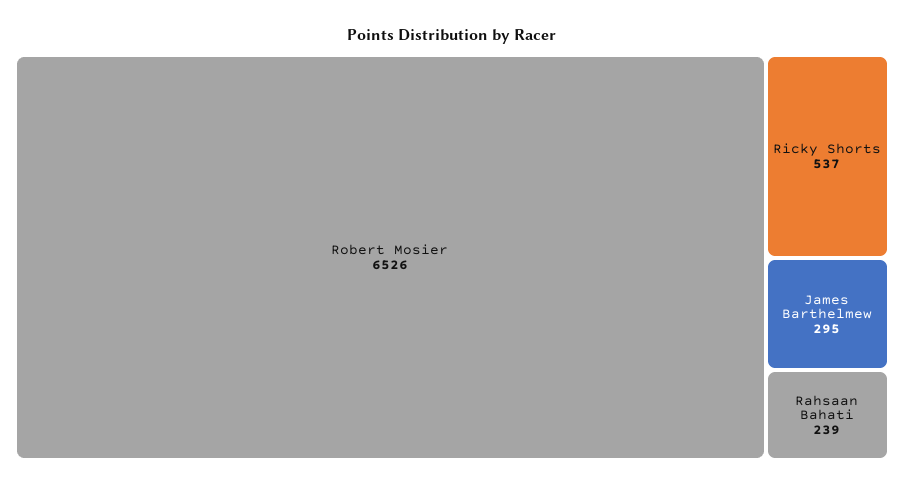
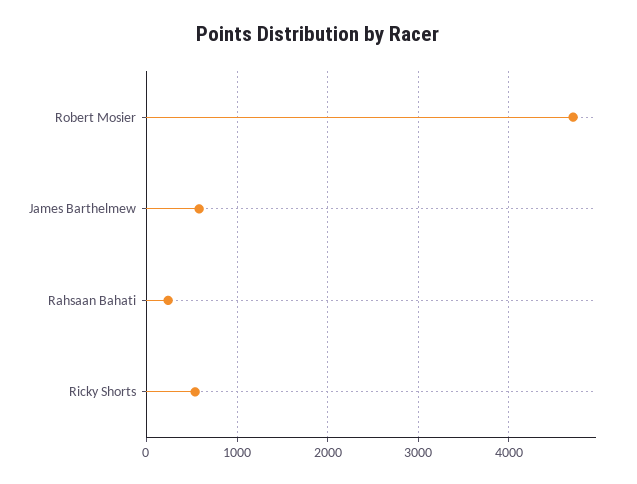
Robert Mosier: 6526 -> 4700
James Barthelmew: 295 -> 600

